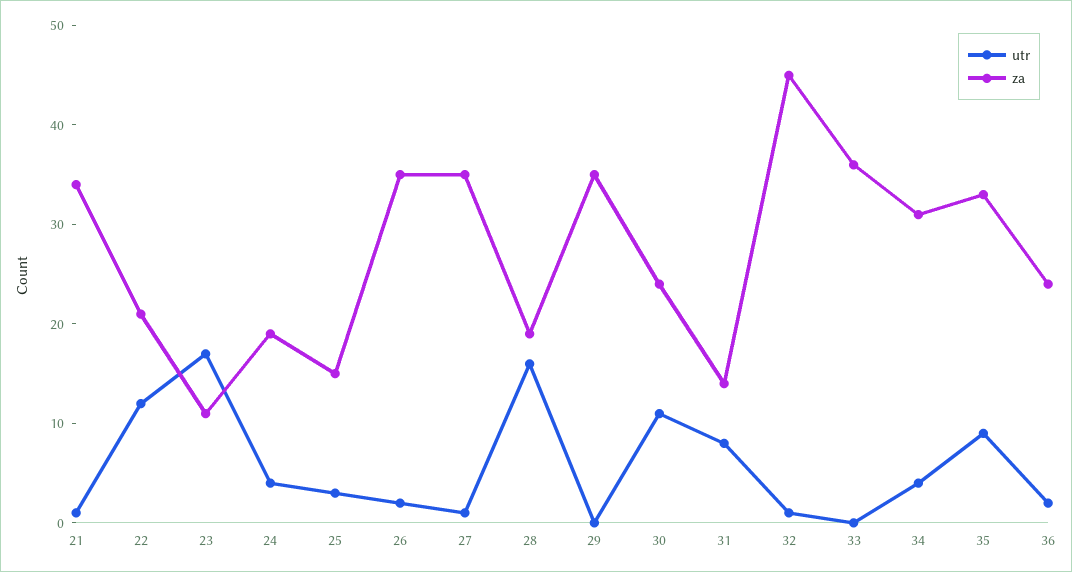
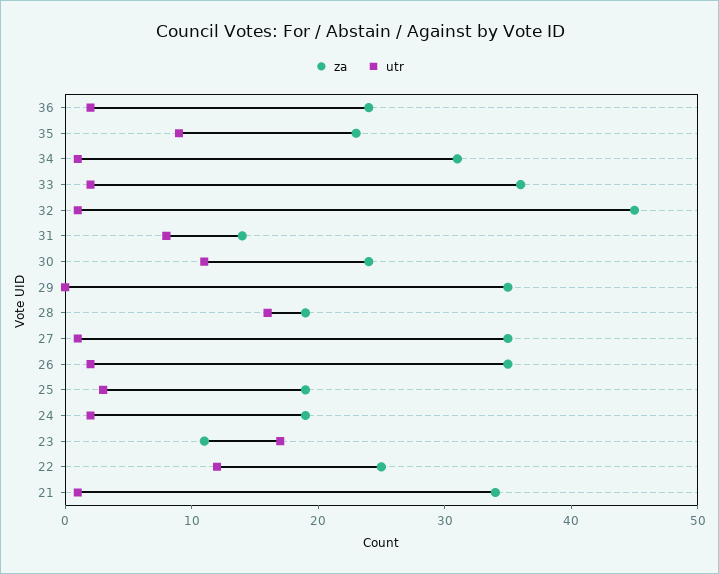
za, 22: 21 -> 25
utr, 24: 4 -> 2
za, 25: 15 -> 19
utr, 33: 0 -> 2
utr, 34: 4 -> 1
za, 35: 33 -> 23

